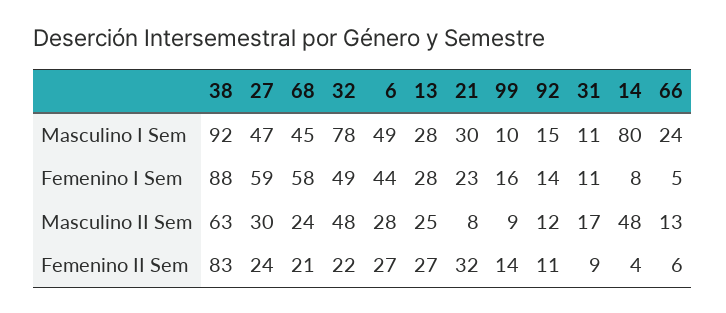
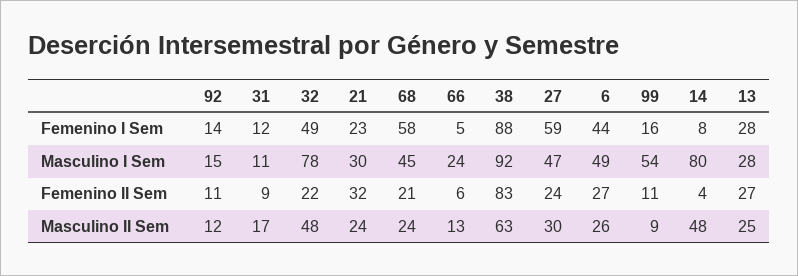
99, Masculino I Sem: 10 -> 54
31, Femenino I Sem: 11 -> 12
6, Masculino II Sem: 28 -> 26
21, Masculino II Sem: 8 -> 24
99, Femenino II Sem: 14 -> 11

